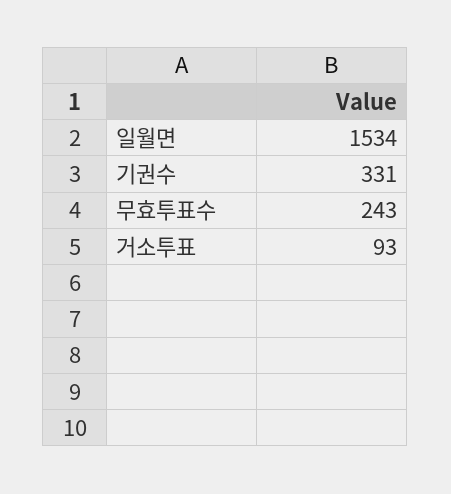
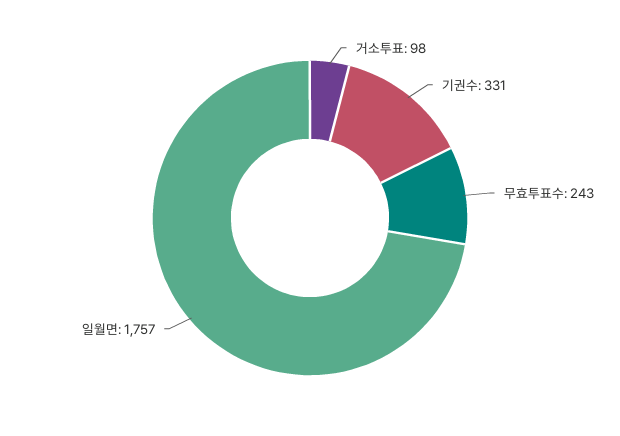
일월면: 1534 -> 1757
거소투표: 93 -> 98

